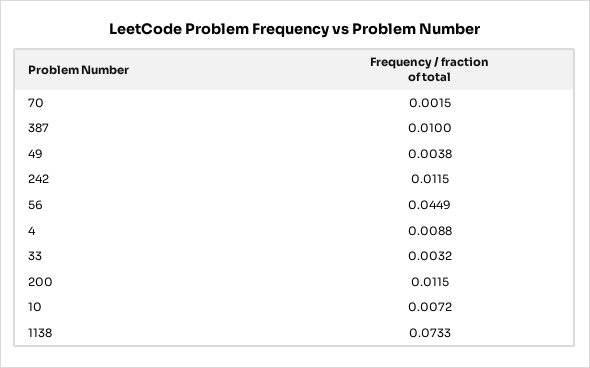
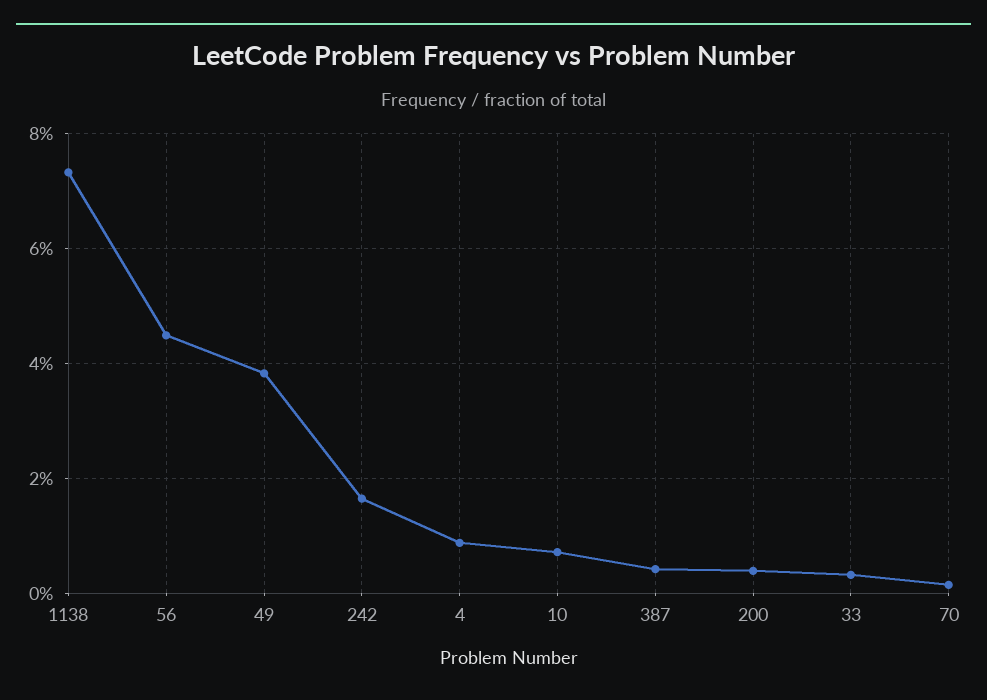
387: 0.01 -> 0.004
49: 0.0038 -> 0.038
242: 0.0115 -> 0.016
200: 0.0115 -> 0.004

